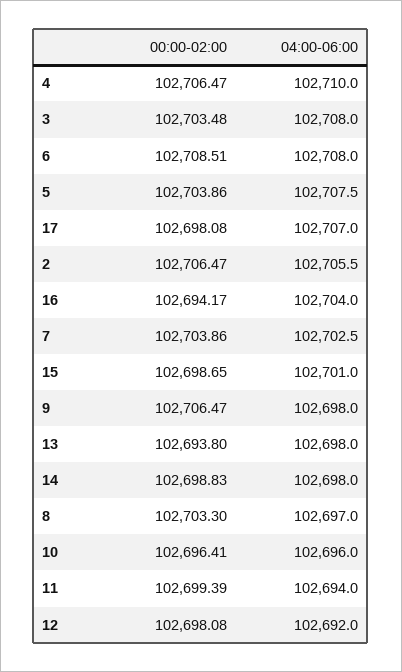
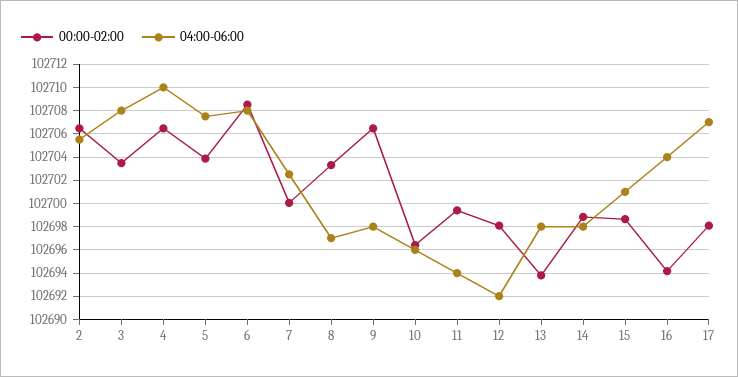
00:00-02:00, 7: 102703.86 -> 102700

